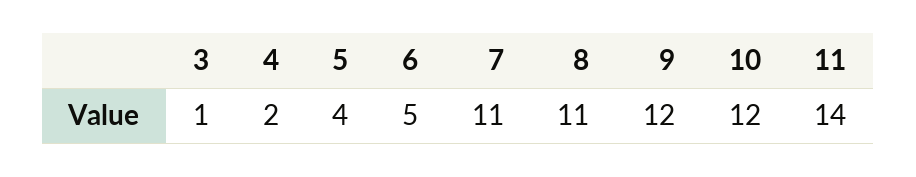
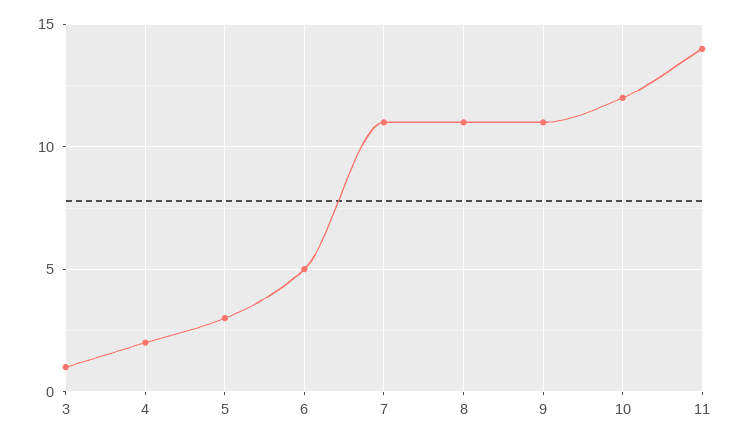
5: 4 -> 3
9: 12 -> 11

